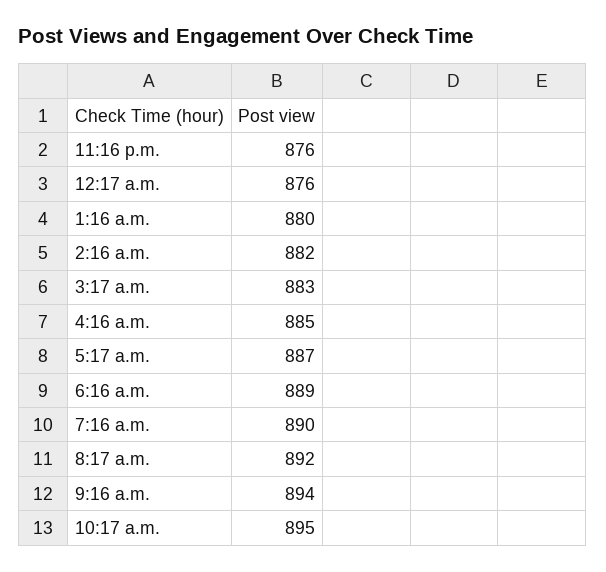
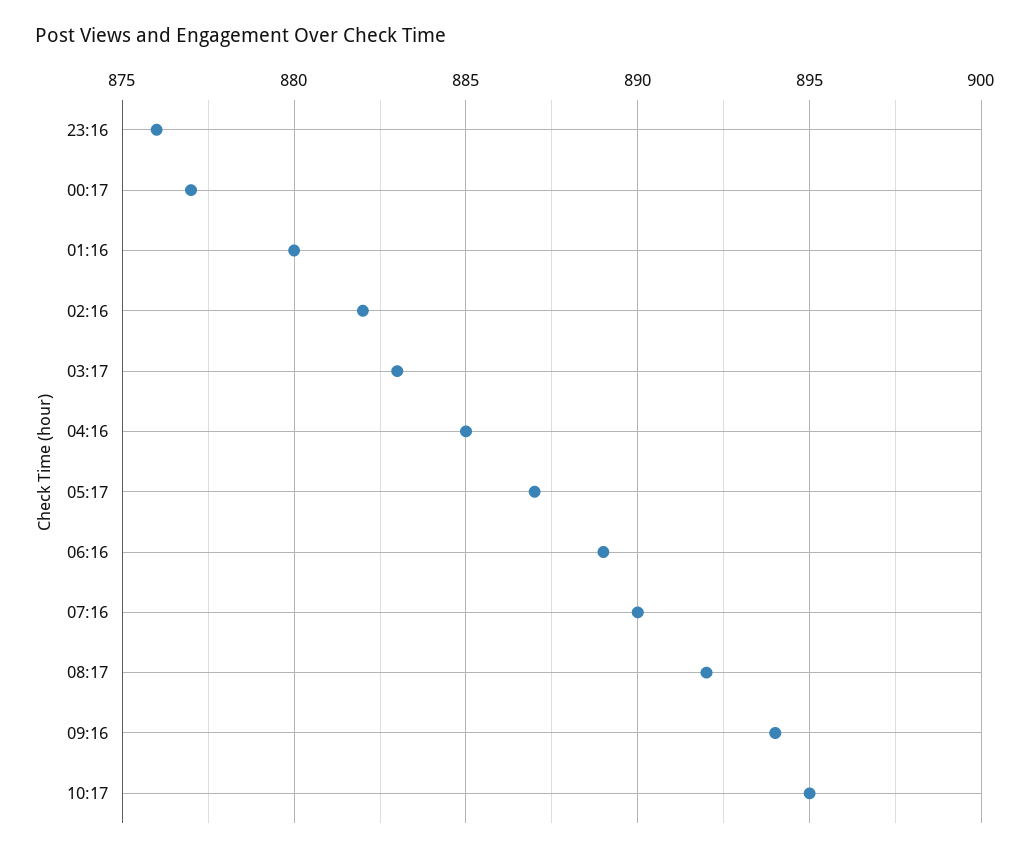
12:17 a.m.: 876 -> 877

